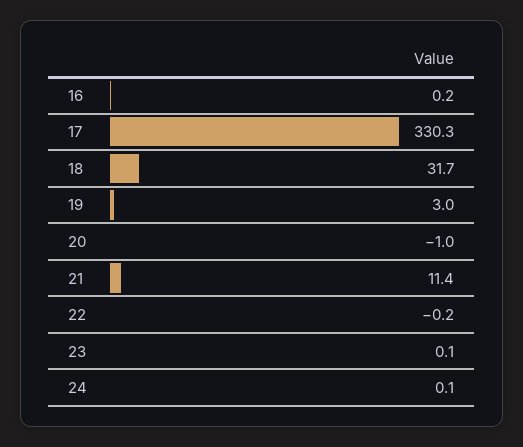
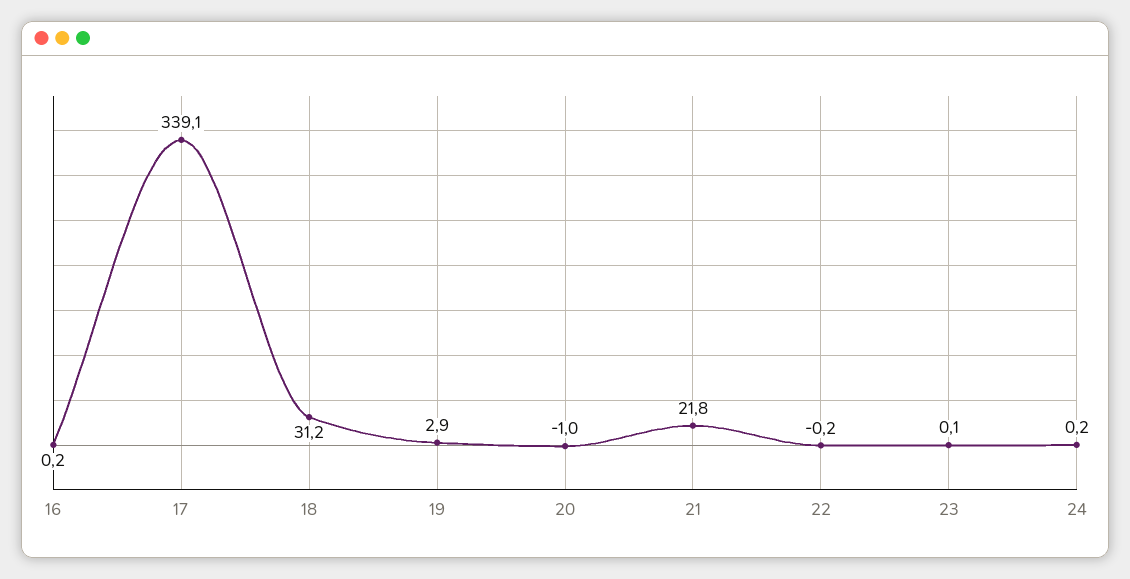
17: 330.3 -> 339.1
18: 31.7 -> 31.2
19: 3 -> 2.9
21: 11.4 -> 21.8
24: 0.1 -> 0.2

